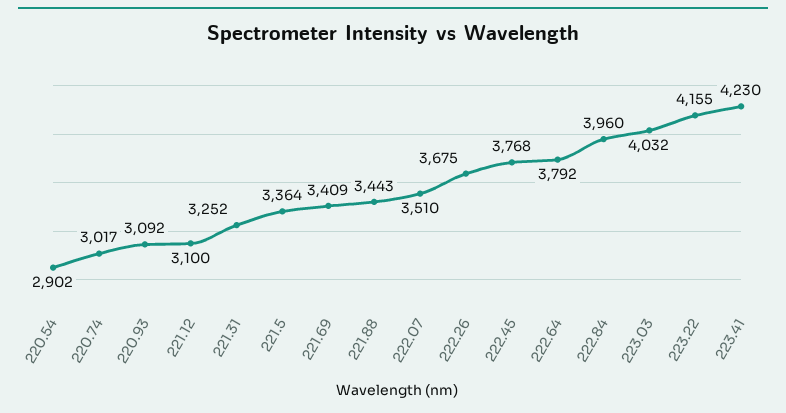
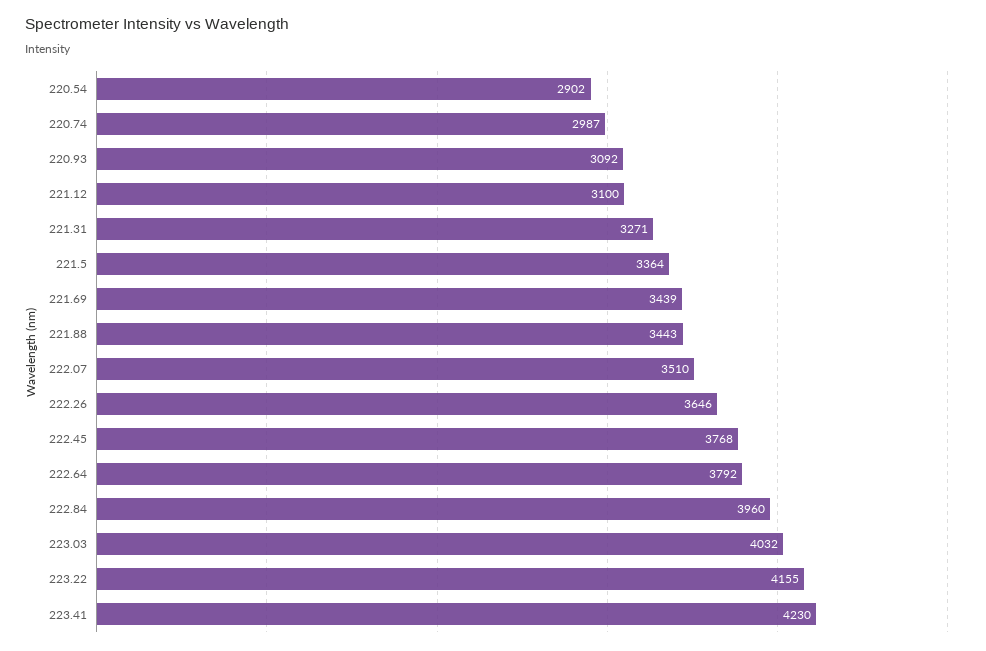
220.74: 3017 -> 2987
221.31: 3252 -> 3271
221.69: 3409 -> 3439
222.26: 3675 -> 3646

